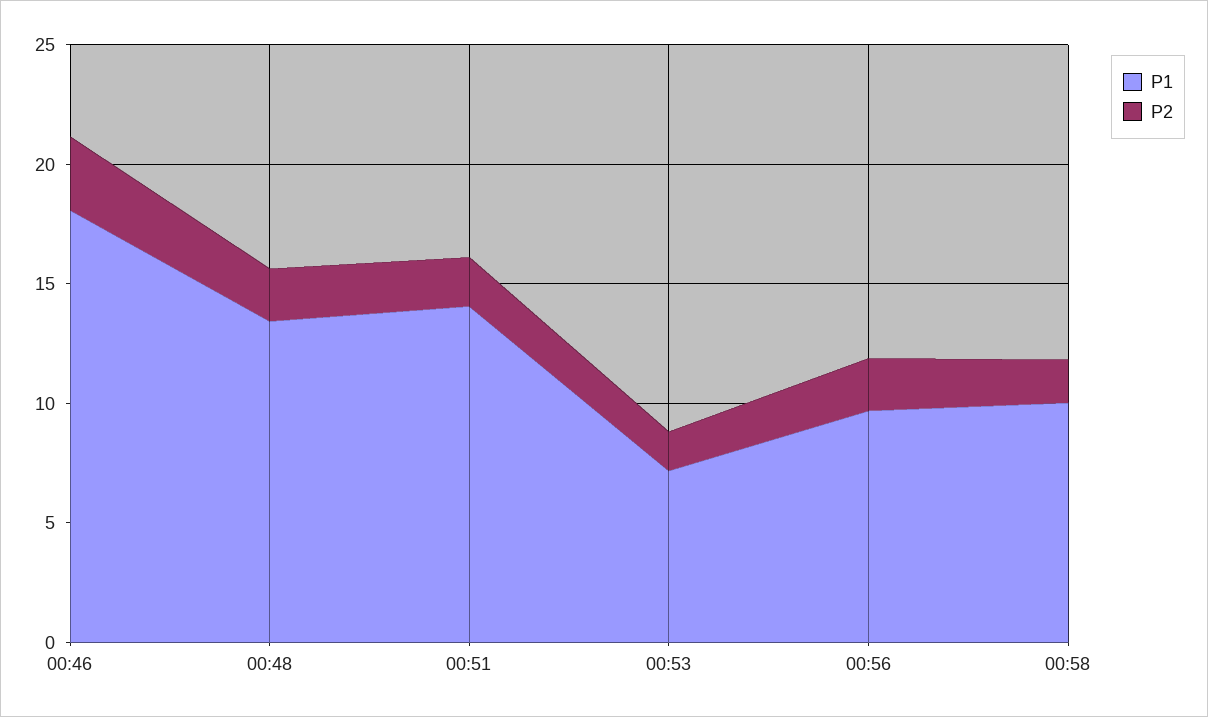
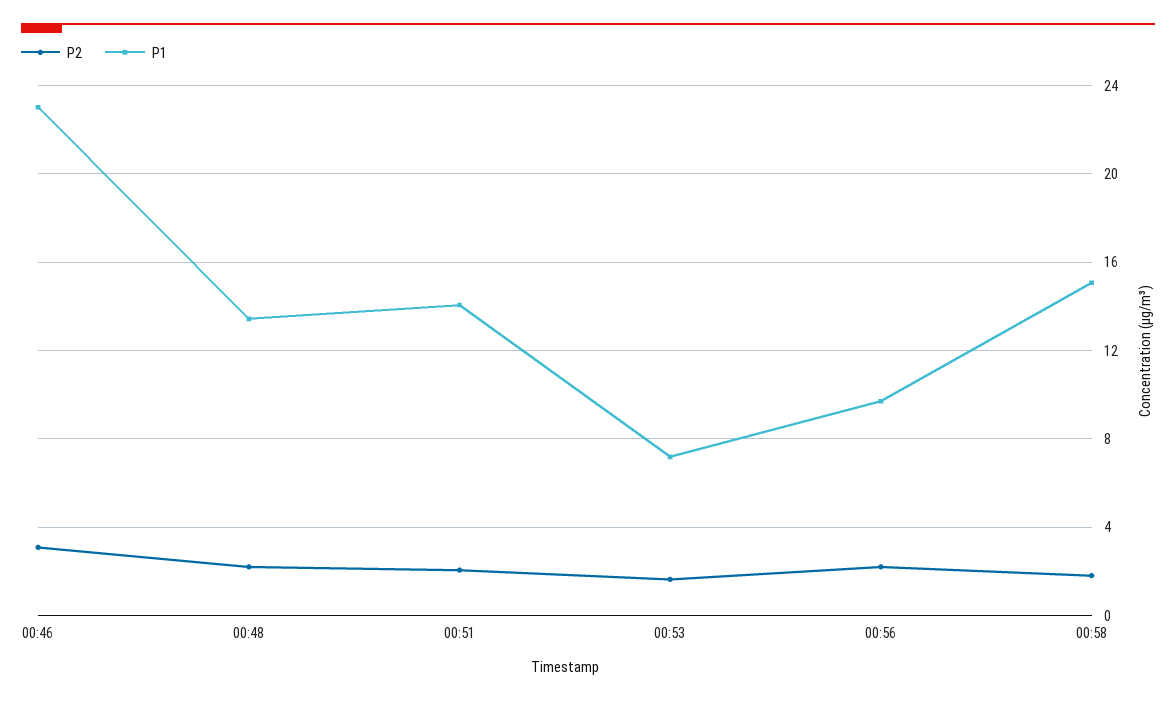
P1, 00:46: 18 -> 23
P1, 00:58: 10 -> 15

